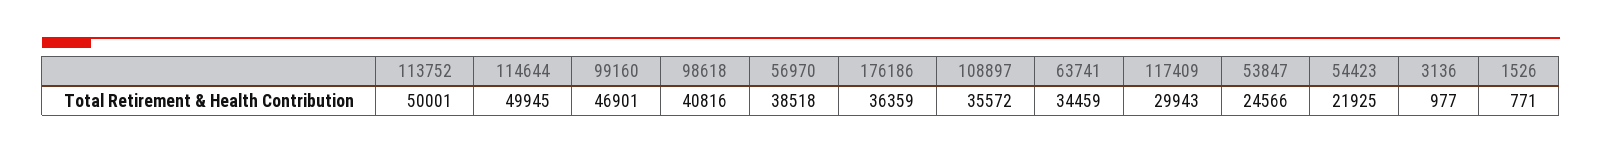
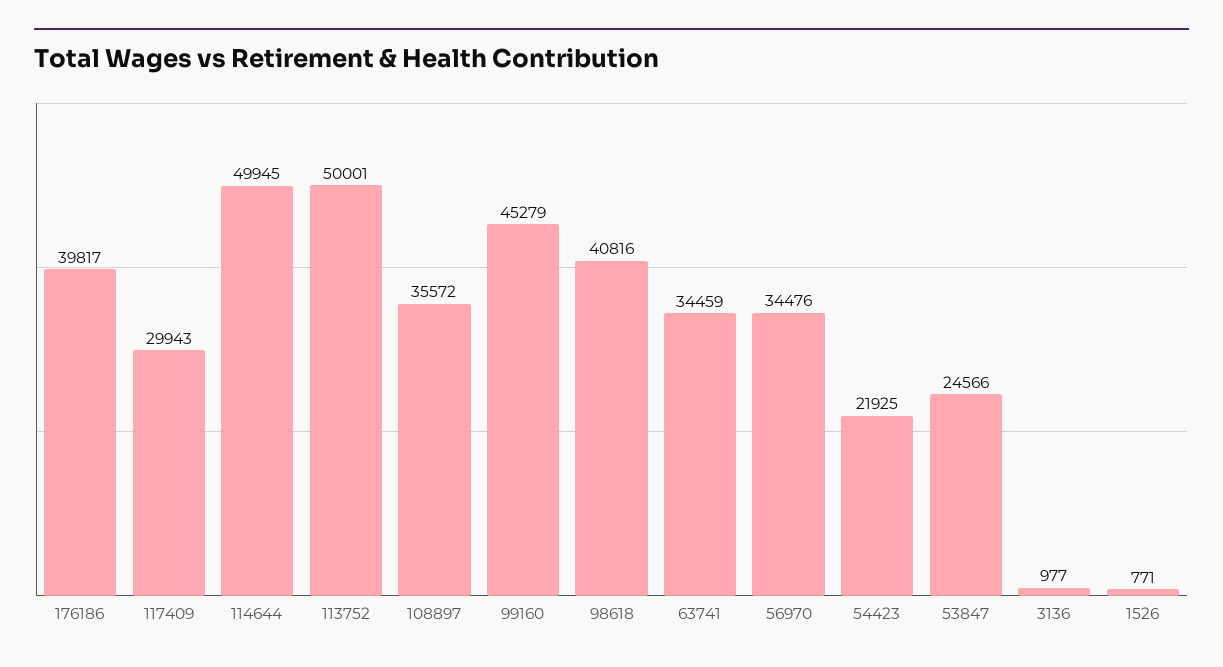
99160: 46901 -> 45279
56970: 38518 -> 34476
176186: 36359 -> 39817

